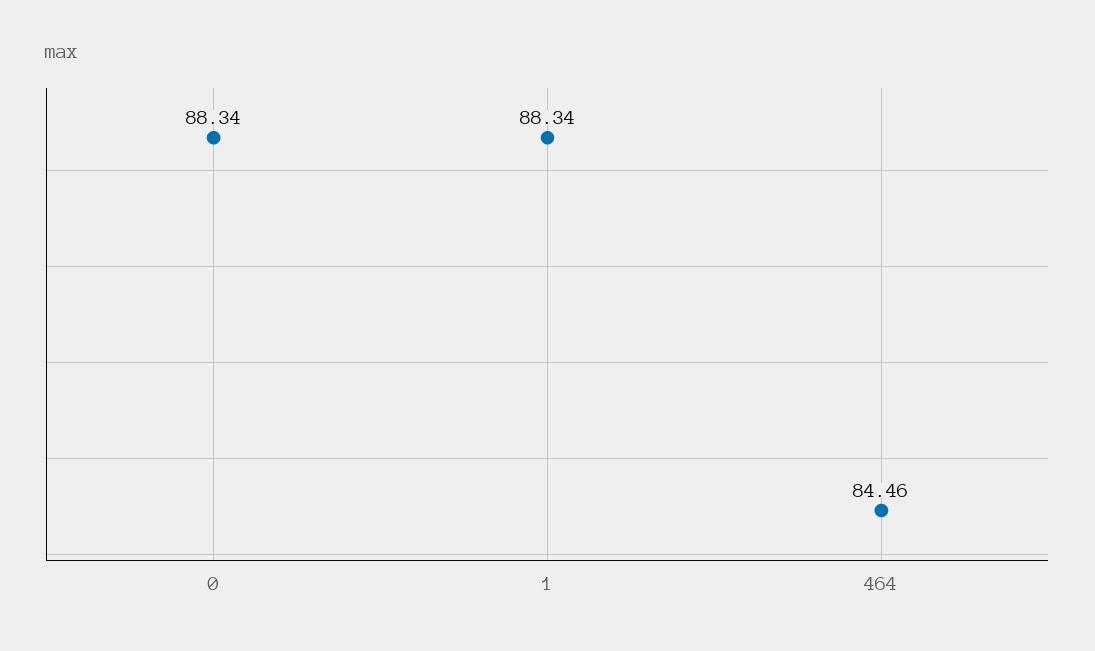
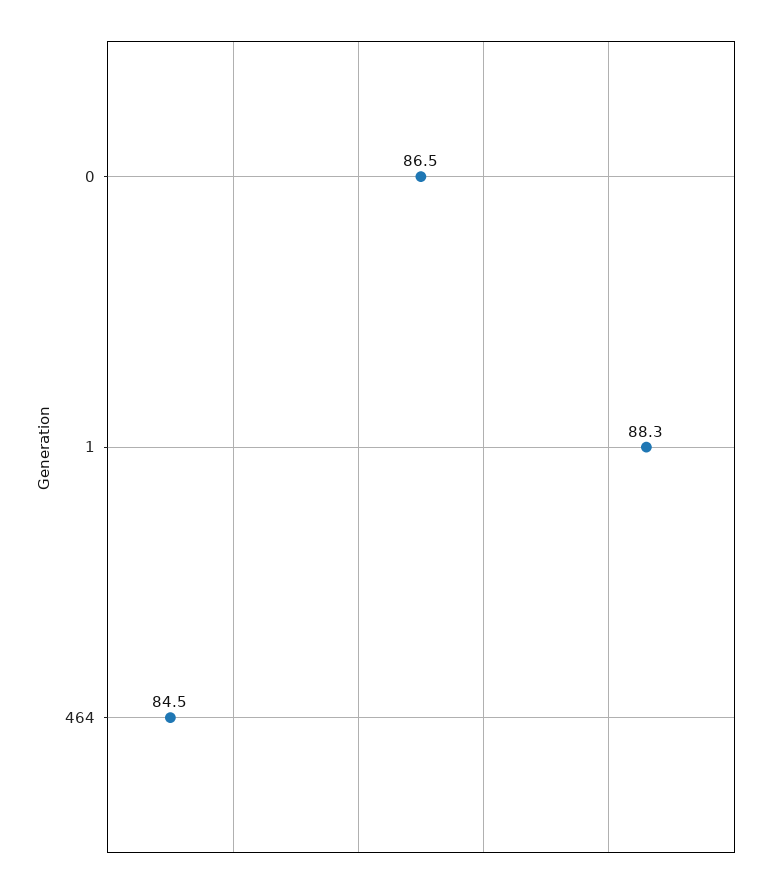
0: 88.34 -> 86.5

